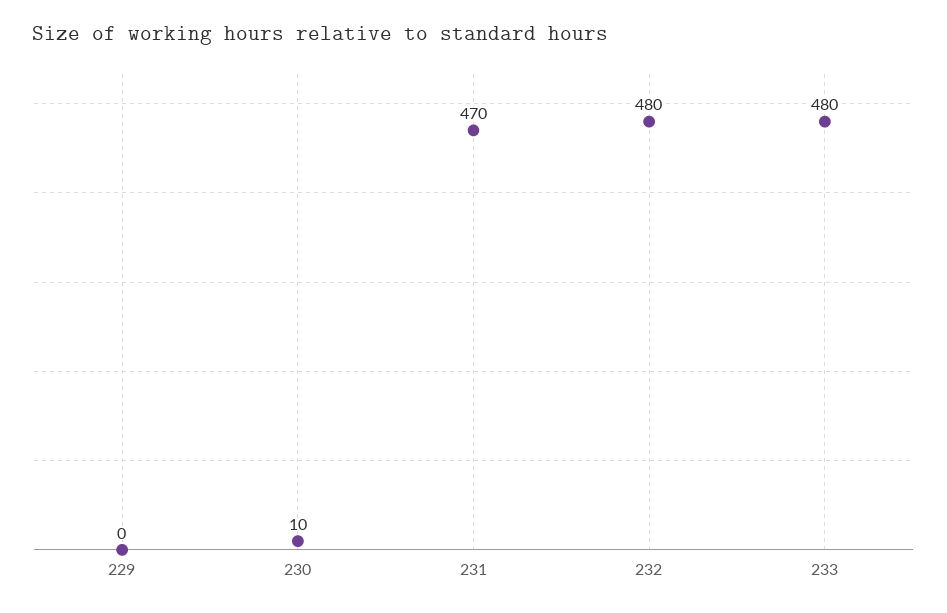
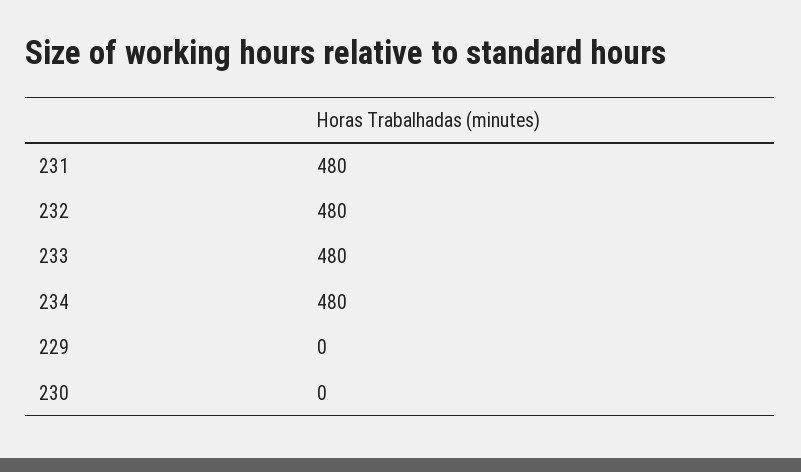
230: 10 -> 0
231: 470 -> 480
234: none -> 480

